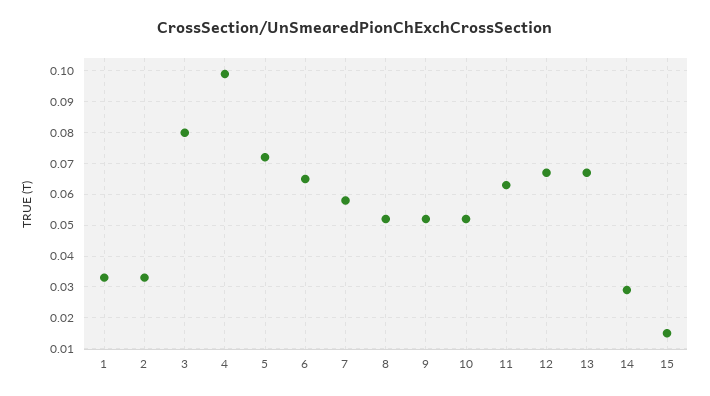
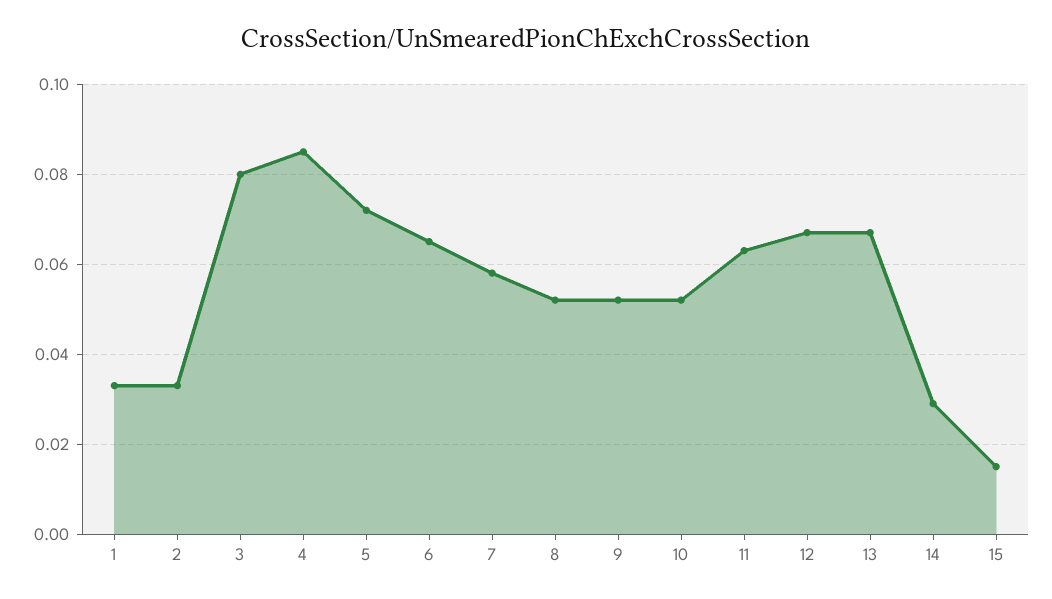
4: 0.1 -> 0.085

